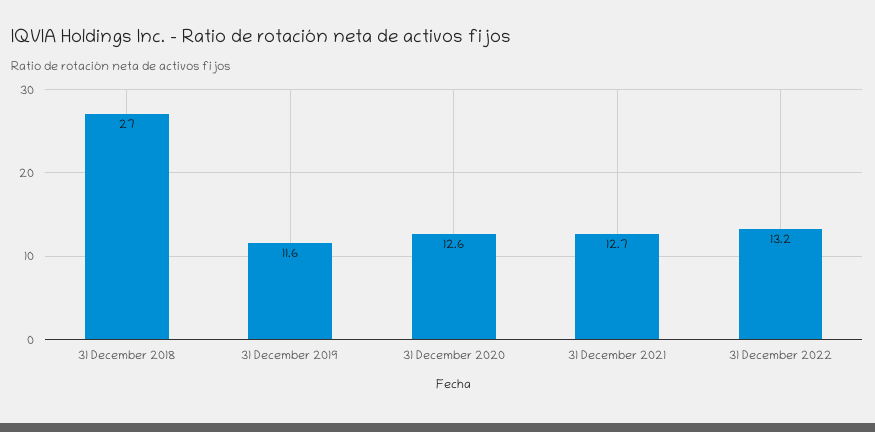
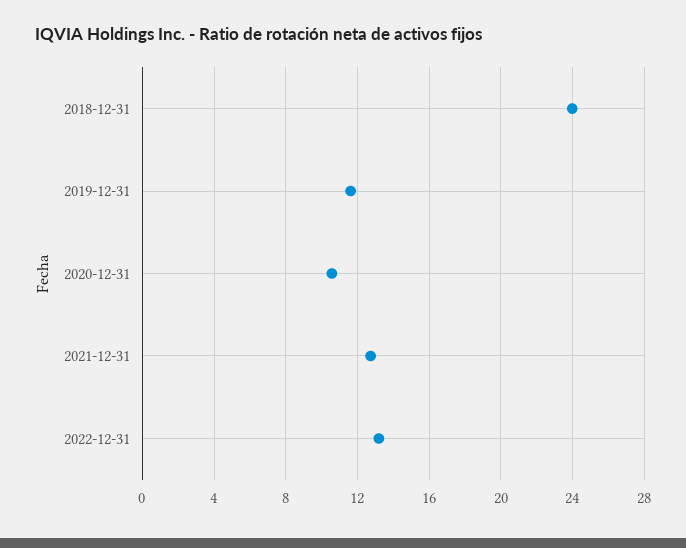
31 December 2018: 27 -> 24
31 December 2020: 12.6 -> 10.5

